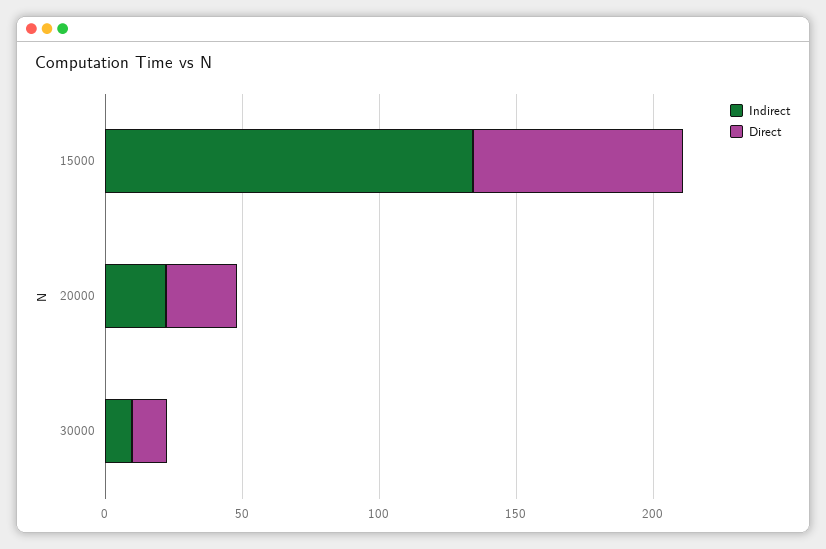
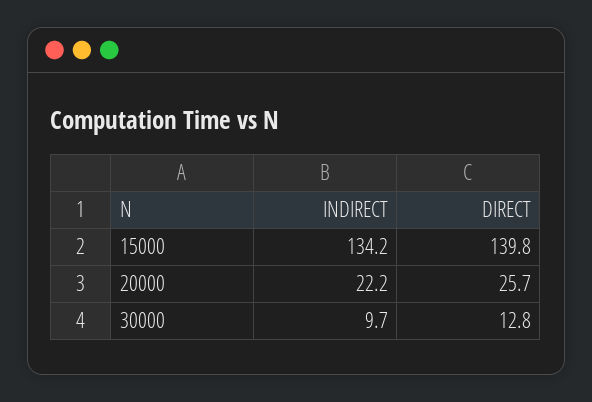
Direct, 15000: 80 -> 139.8

